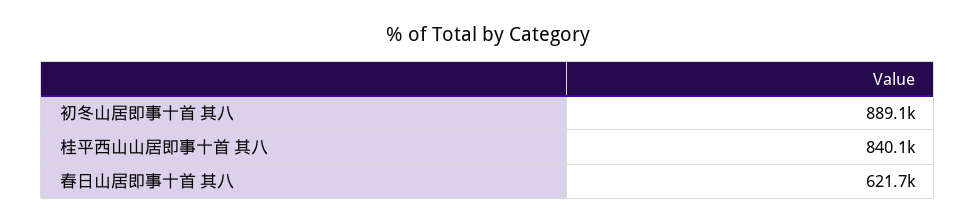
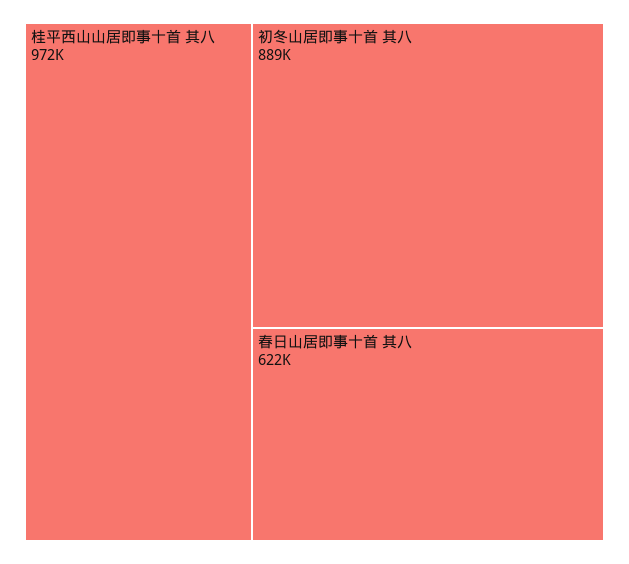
桂平西山山居即事十首 其八: 840100 -> 972000

